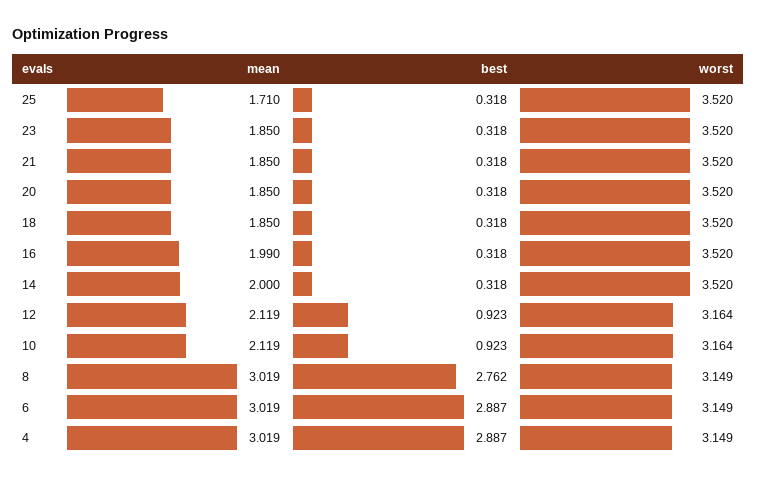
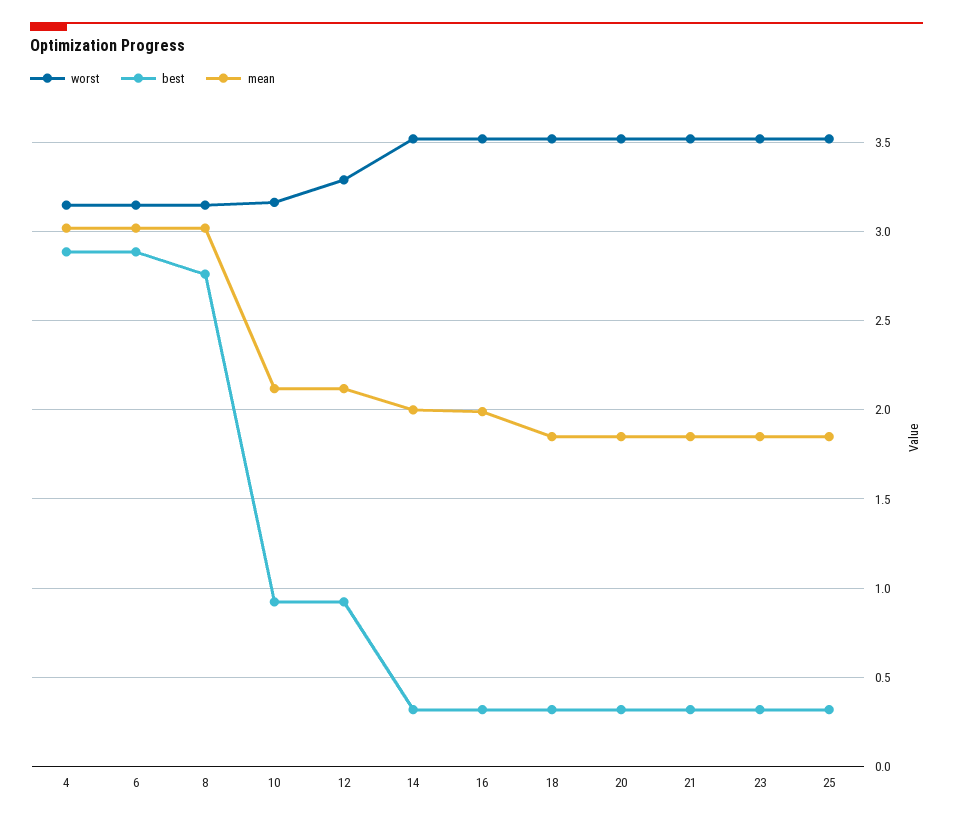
mean, 25: 1.71 -> 1.85
worst, 12: 3.164 -> 3.3

